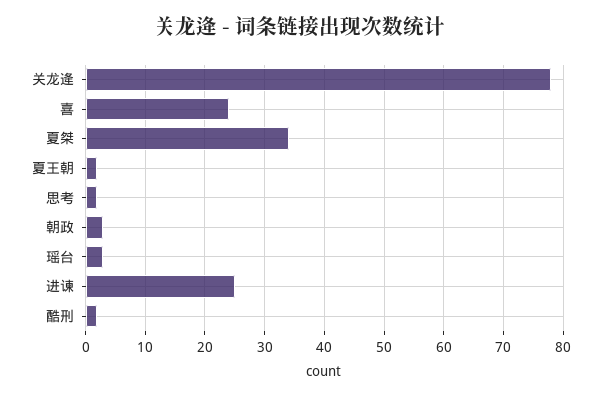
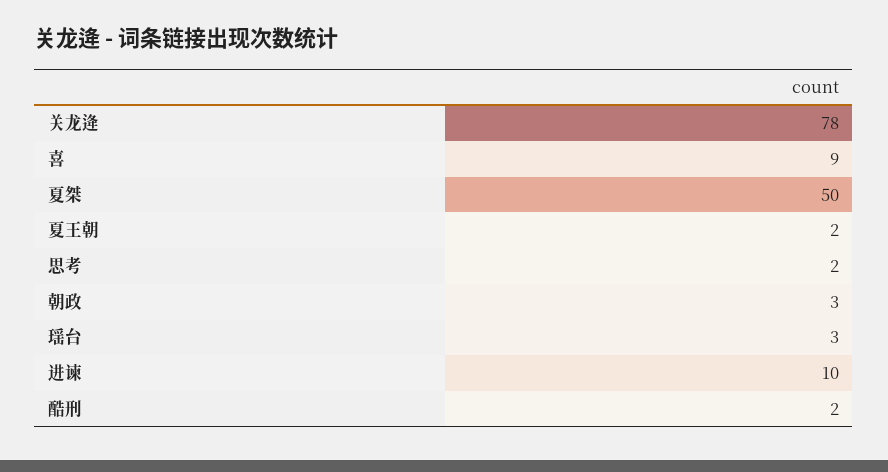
喜: 25 -> 9
夏桀: 35 -> 50
进谏: 25 -> 10

